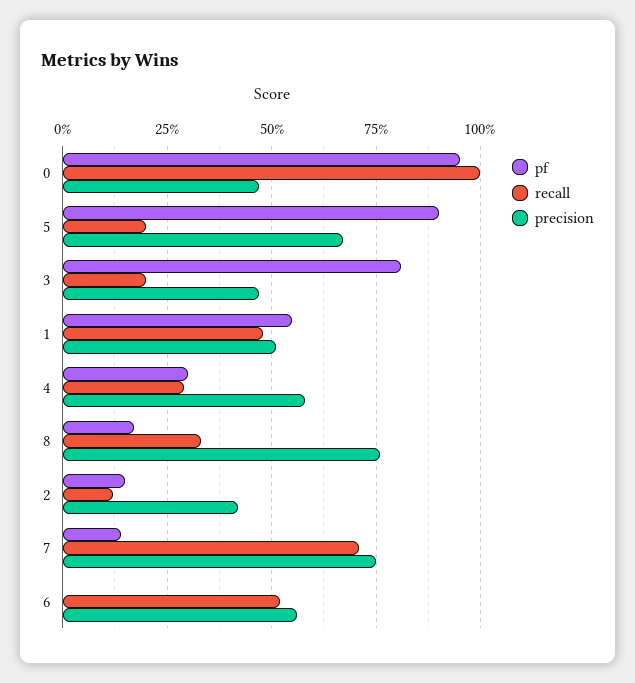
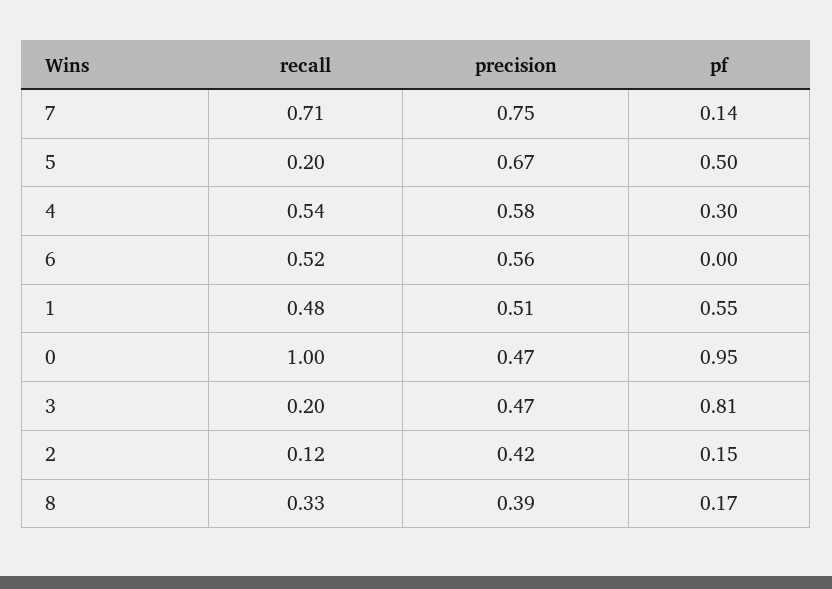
pf, 5: 0.9 -> 0.5
recall, 4: 0.3 -> 0.54
precision, 8: 0.75 -> 0.39

